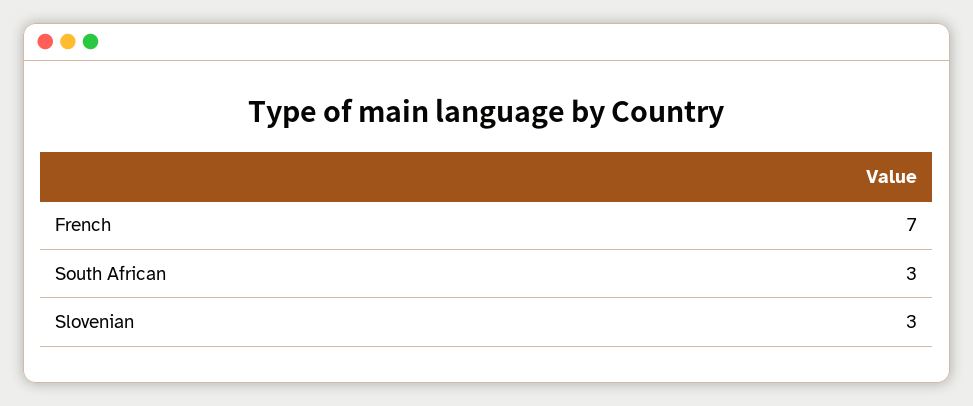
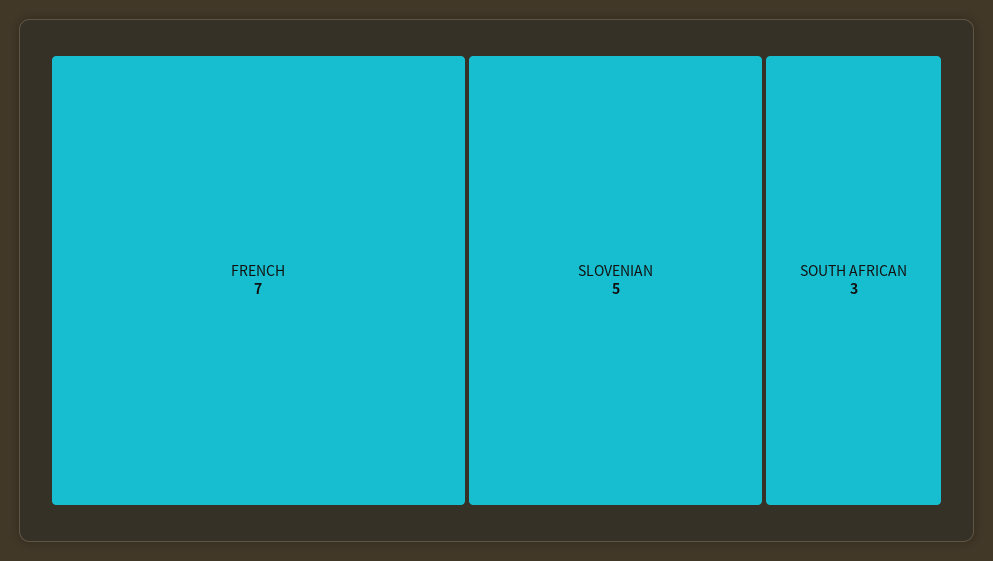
Slovenian: 3 -> 5

